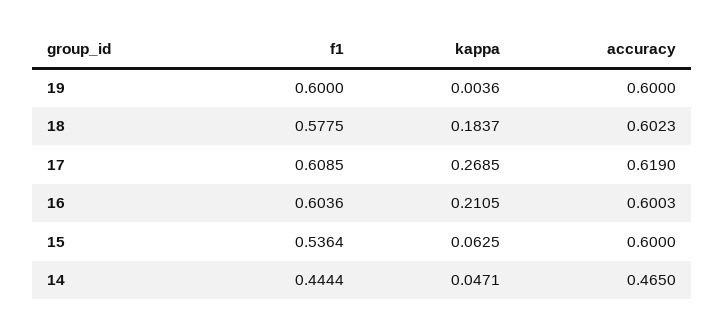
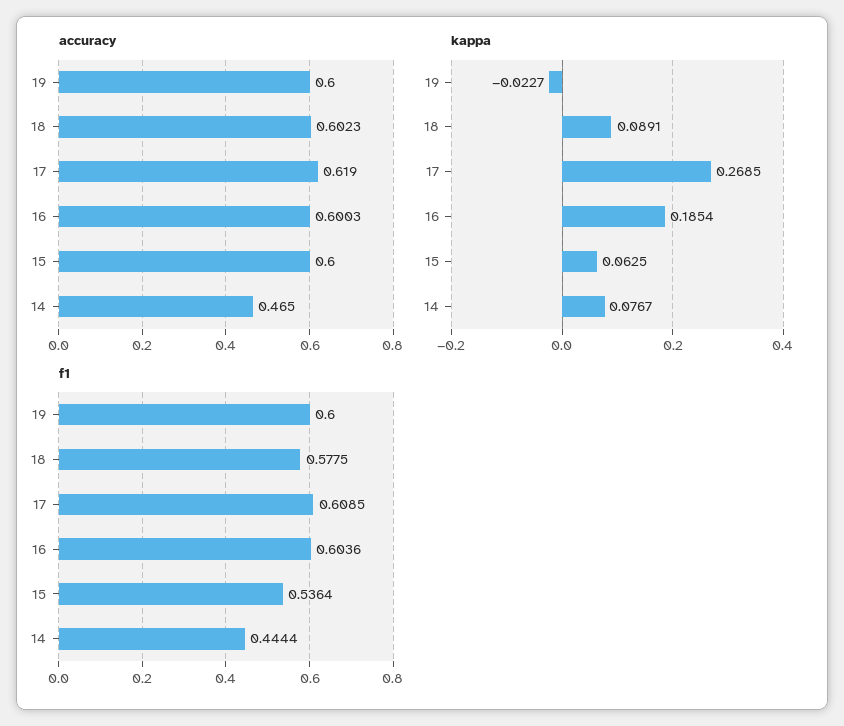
kappa, 19: 0.0036 -> -0.0227
kappa, 18: 0.1837 -> 0.0891
kappa, 16: 0.2105 -> 0.1854
kappa, 14: 0.0471 -> 0.0767

